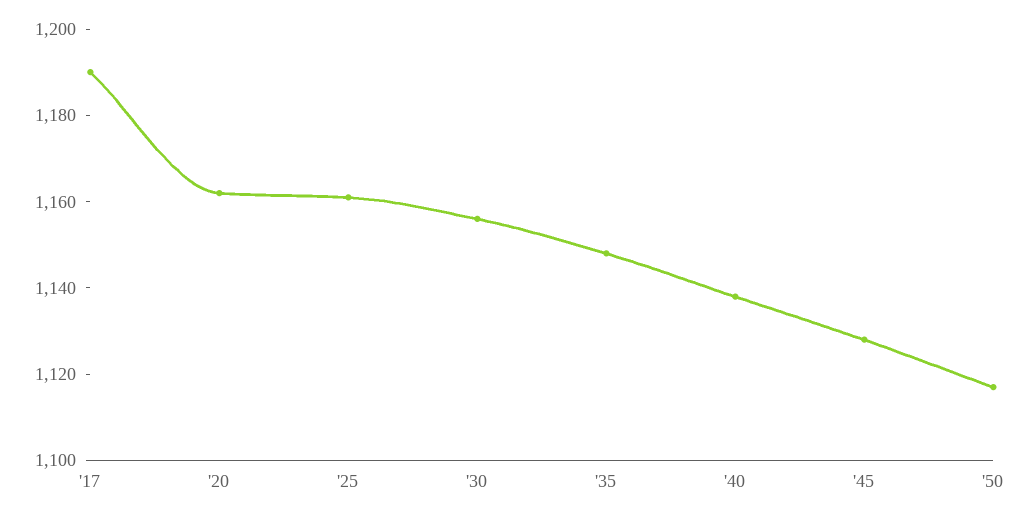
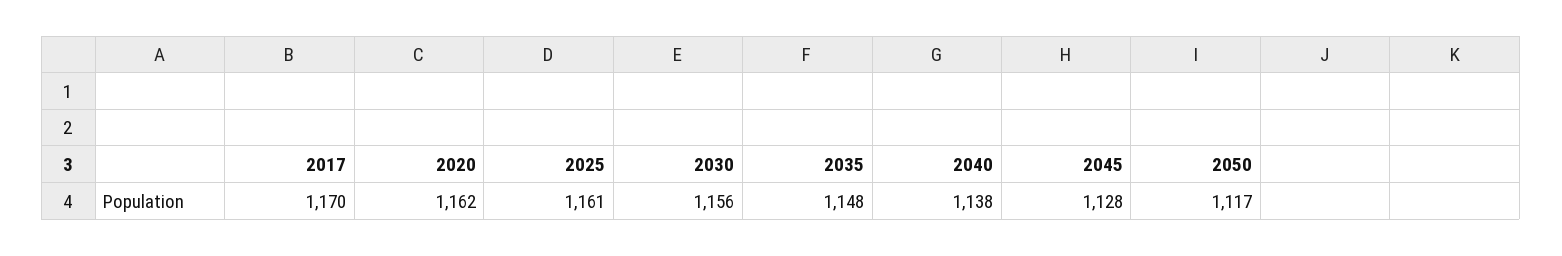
'17: 1190 -> 1170

